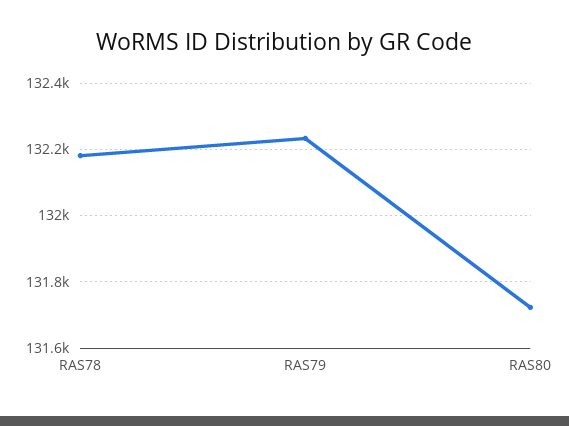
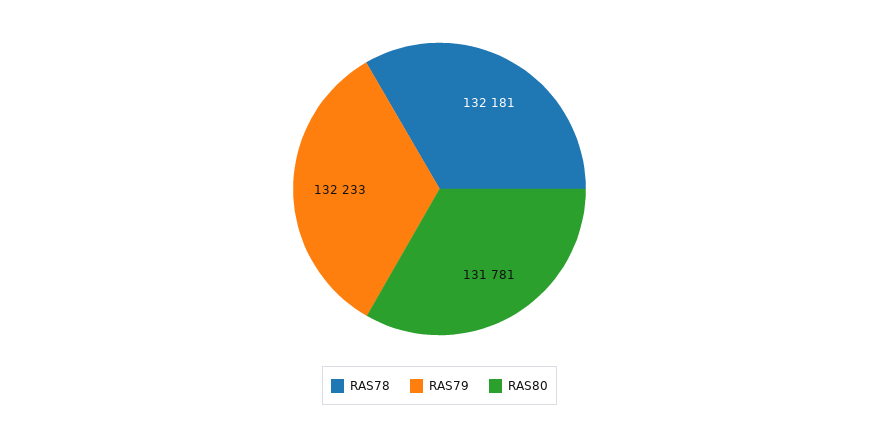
RAS80: 131720 -> 131781

